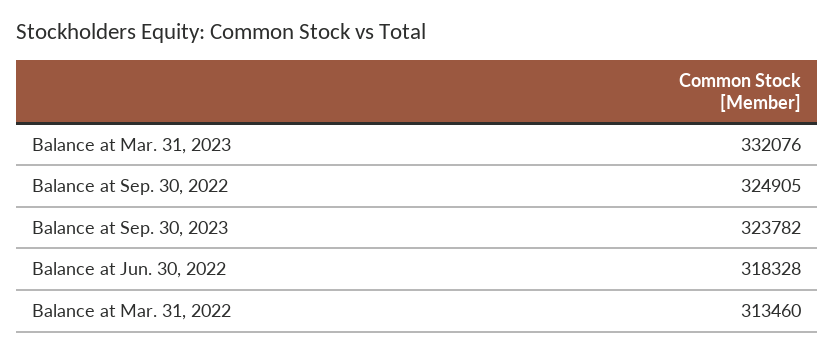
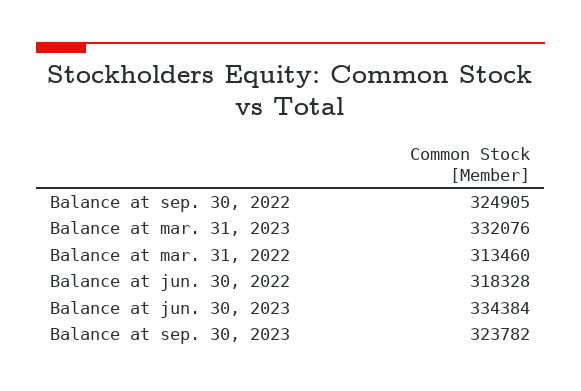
Balance at jun. 30, 2023: none -> 334384

